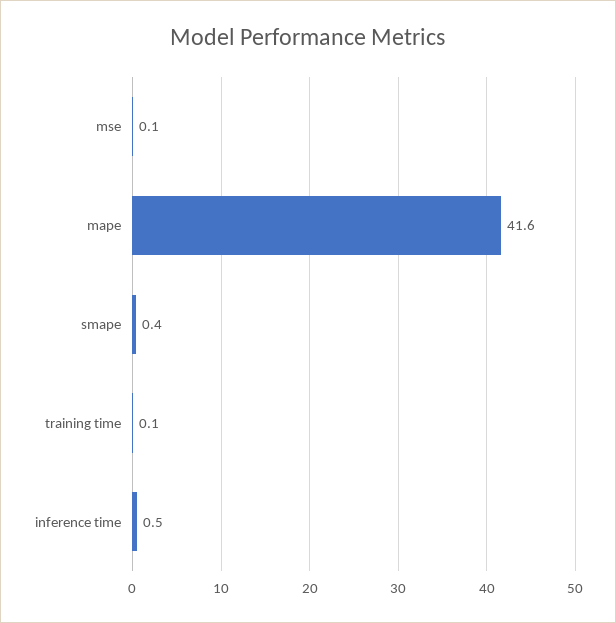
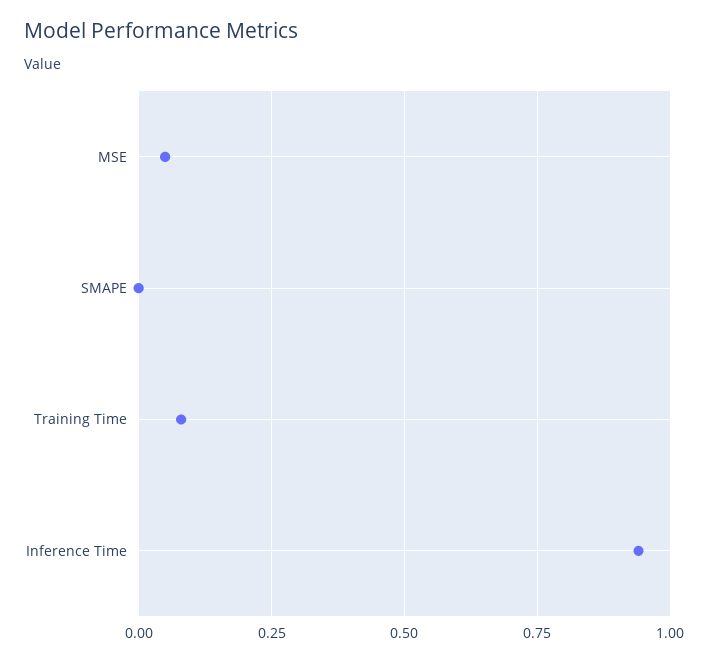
mape: 41.6 -> none
smape: 0.4 -> 0
inference time: 0.5 -> 0.95

